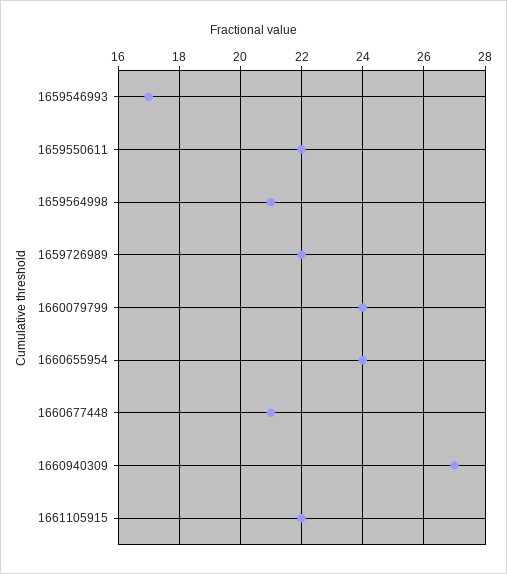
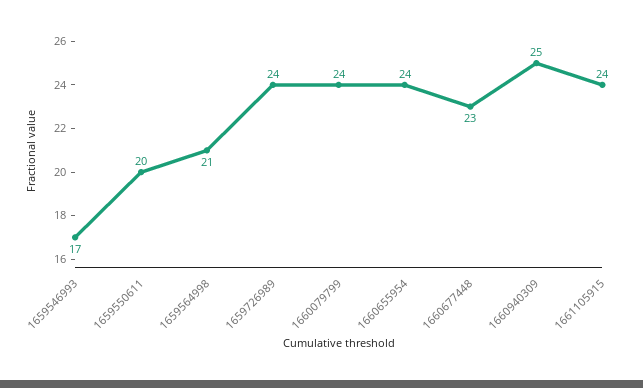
1659550611: 22 -> 20
1659726989: 22 -> 24
1660677448: 21 -> 23
1660940309: 27 -> 25
1661105915: 22 -> 24

